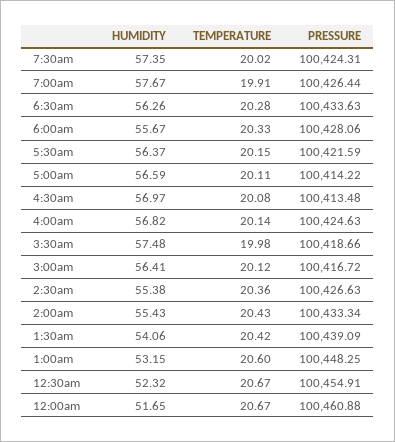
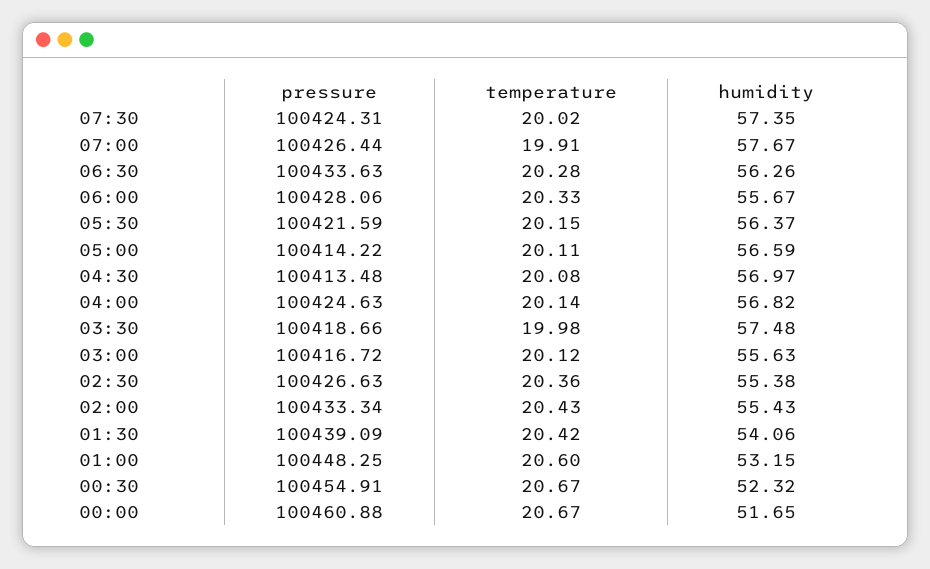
HUMIDITY, 3:00am: 56.41 -> 55.63

